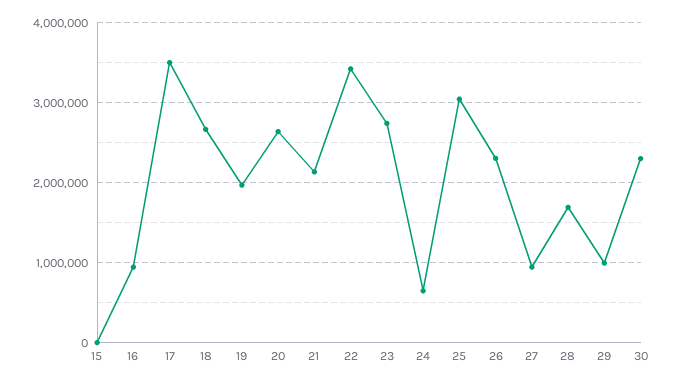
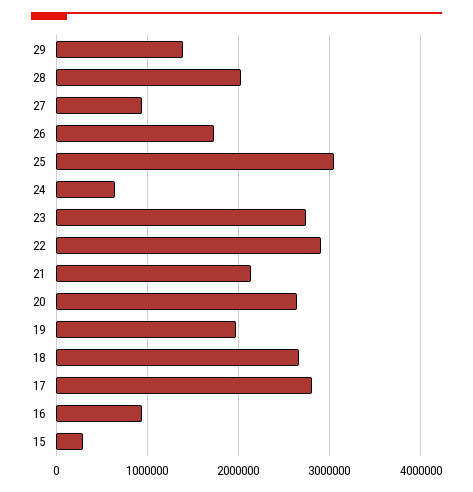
15: 0 -> 300000
17: 3500000 -> 2800000
22: 3400000 -> 2900000
26: 2300000 -> 1700000
28: 1700000 -> 2000000
29: 1000000 -> 1400000
30: 2300000 -> none

